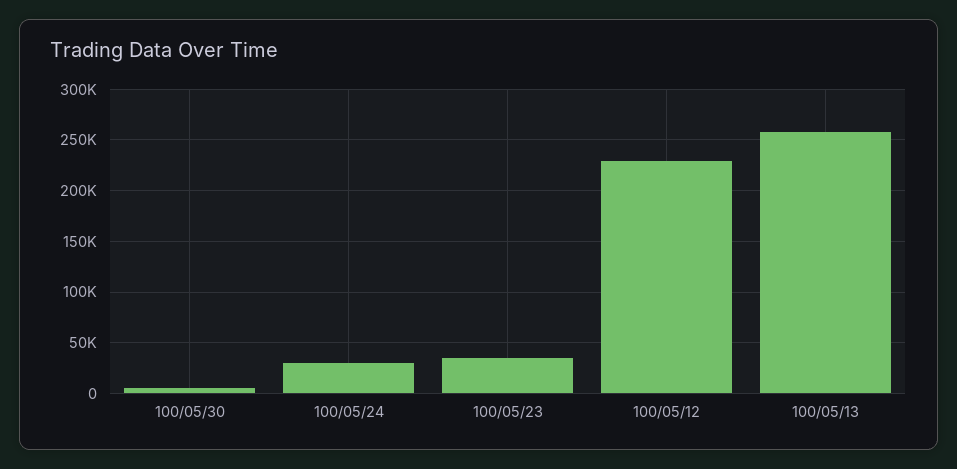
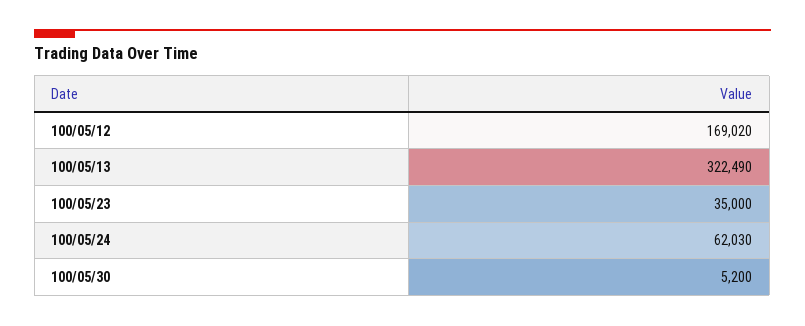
100/05/24: 30000 -> 62030
100/05/12: 230000 -> 169020
100/05/13: 260000 -> 322490

